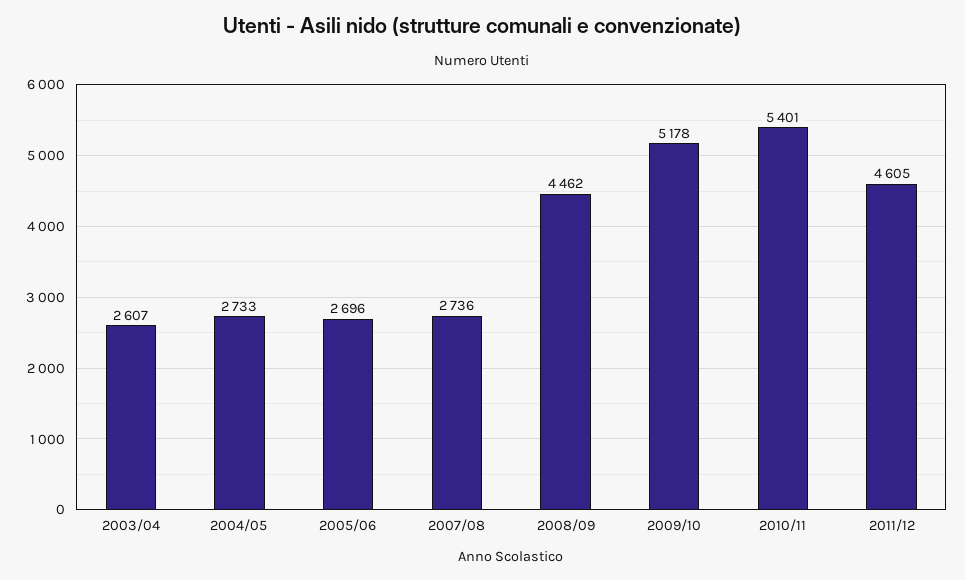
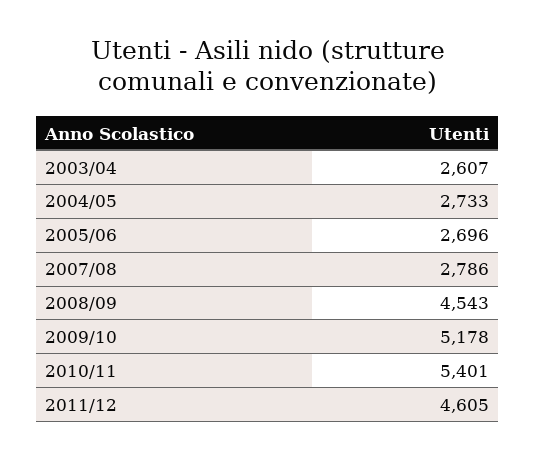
2007/08: 2736 -> 2786
2008/09: 4462 -> 4543

